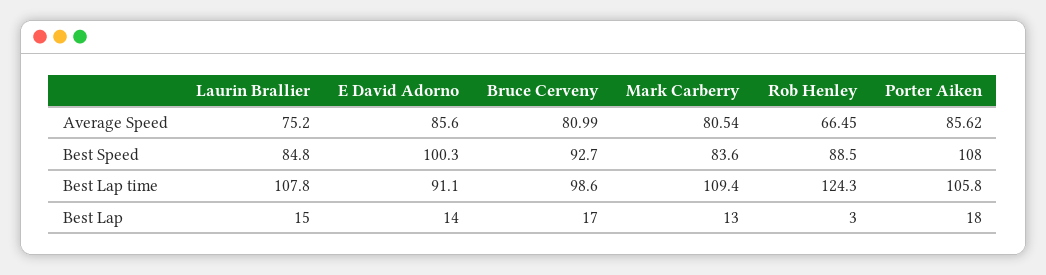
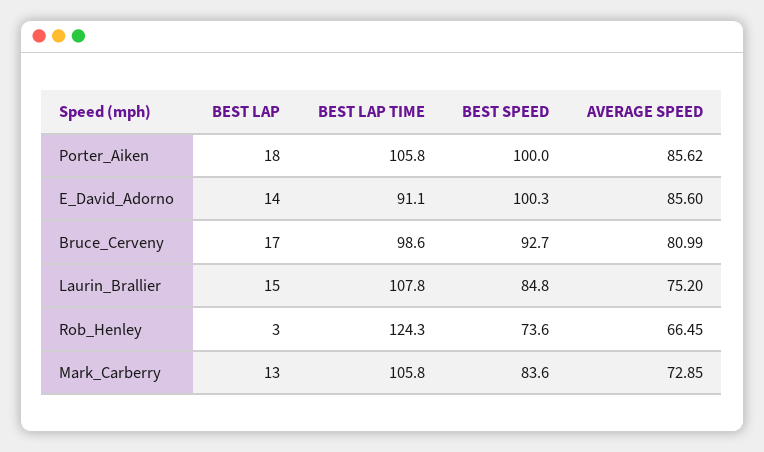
Mark Carberry, Average Speed: 80.54 -> 72.85
Rob Henley, Best Speed: 88.5 -> 73.6
Porter Aiken, Best Speed: 108 -> 100
Mark Carberry, Best Lap time: 109.4 -> 105.8

